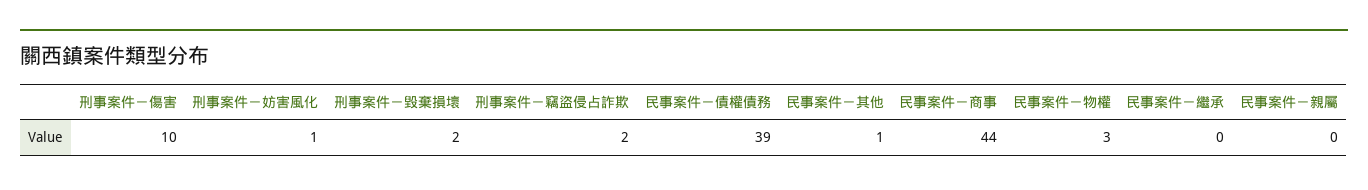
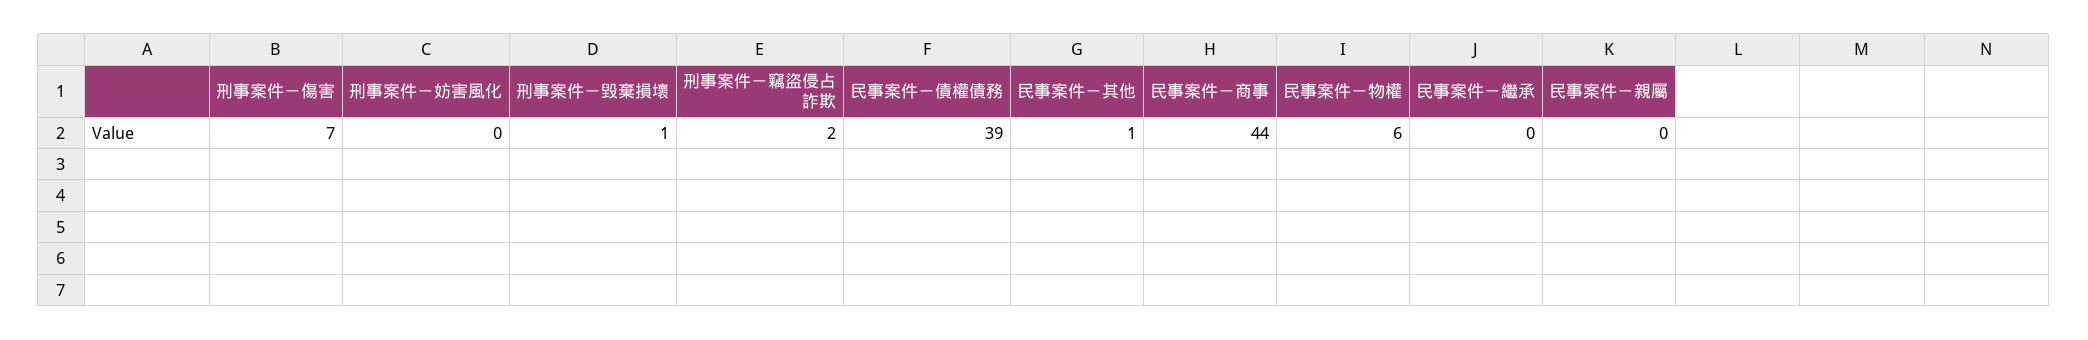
刑事案件－傷害: 10 -> 7
刑事案件－妨害風化: 1 -> 0
刑事案件－毀棄損壞: 2 -> 1
民事案件－物權: 3 -> 6

